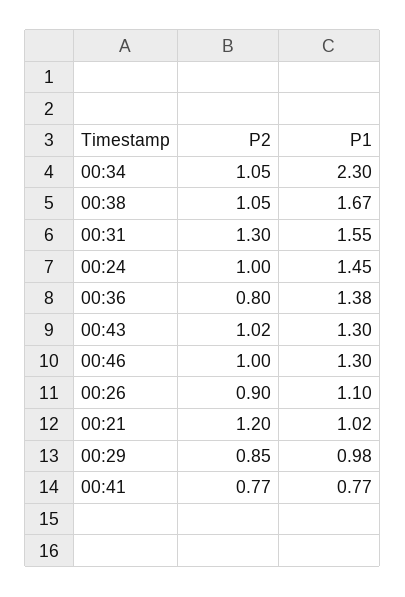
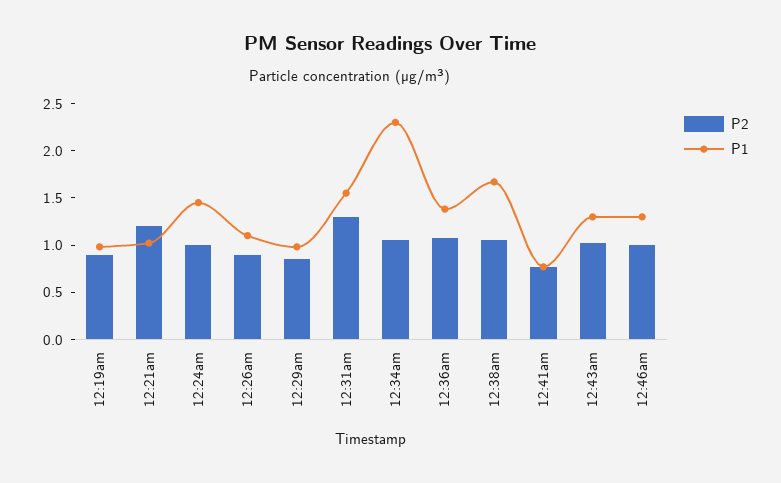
P2, 00:36: 0.8 -> 1.1
P2, 12:19am: none -> 0.9
P1, 12:19am: none -> 1

